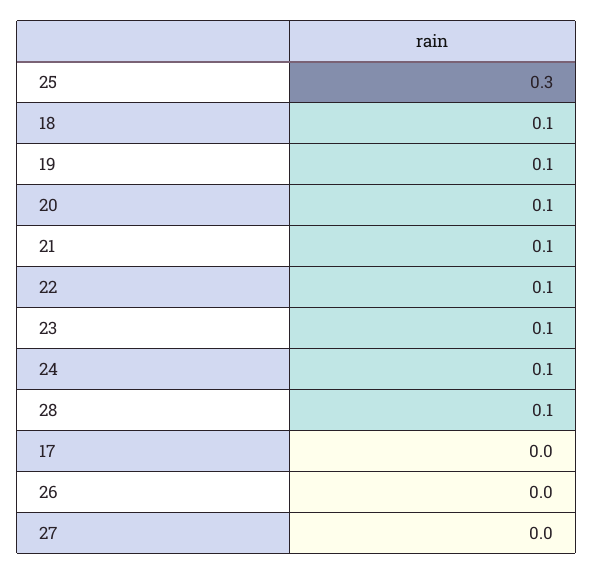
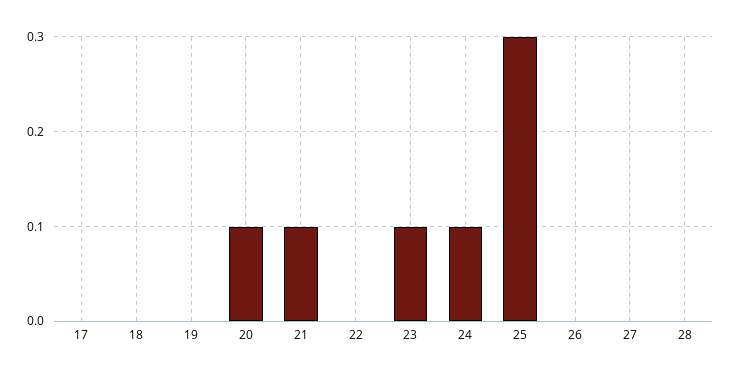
18: 0.1 -> 0
19: 0.1 -> 0
22: 0.1 -> 0
28: 0.1 -> 0

